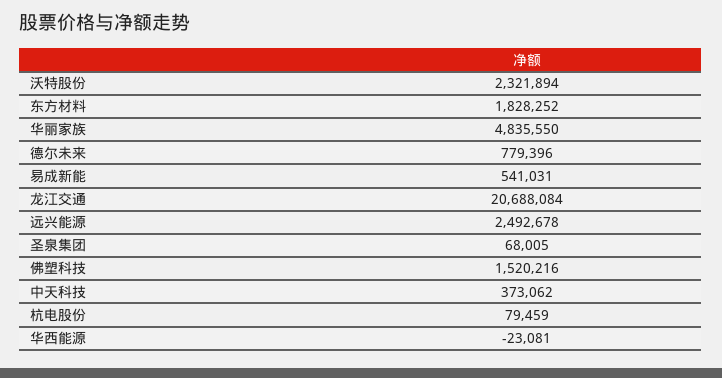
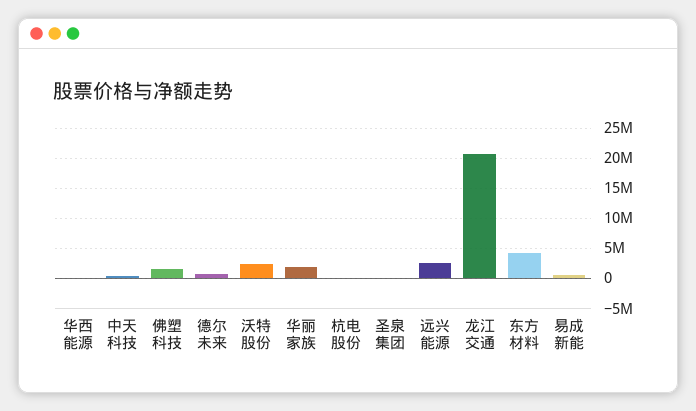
东方材料: 1828252 -> 4000000
华丽家族: 4835550 -> 2000000

